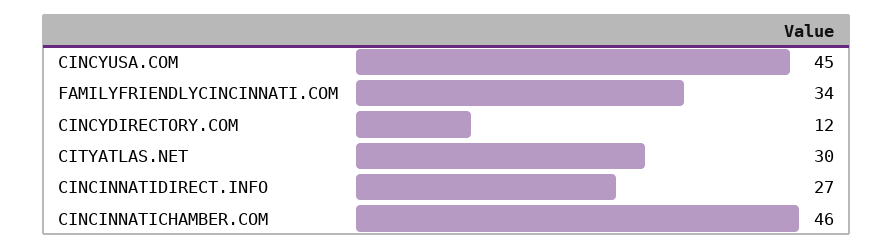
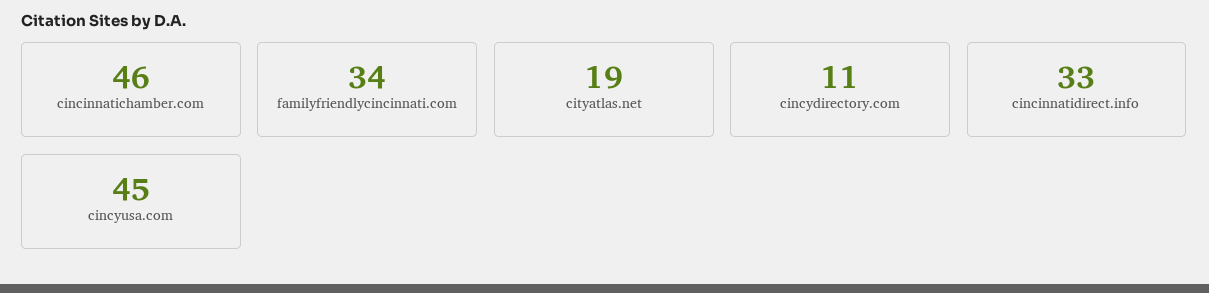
CINCYDIRECTORY.COM: 12 -> 11
CITYATLAS.NET: 30 -> 19
CINCINNATIDIRECT.INFO: 27 -> 33

